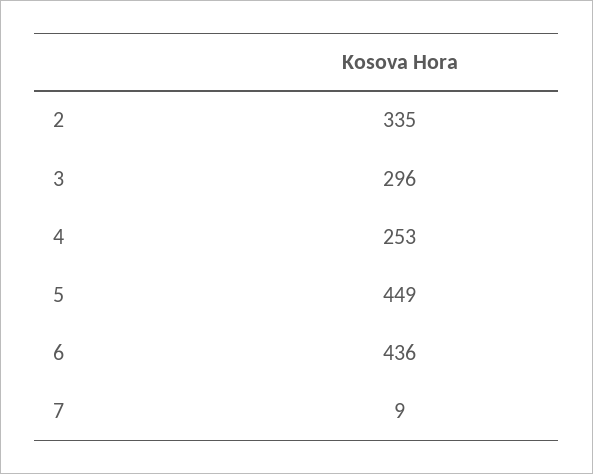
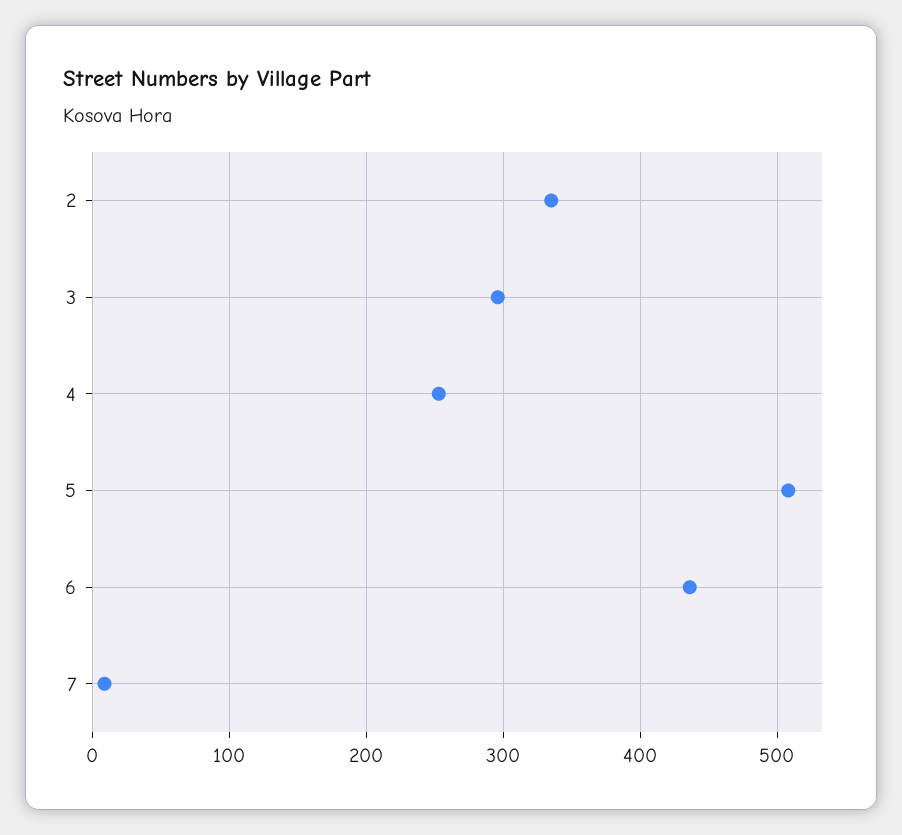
5: 449 -> 510

